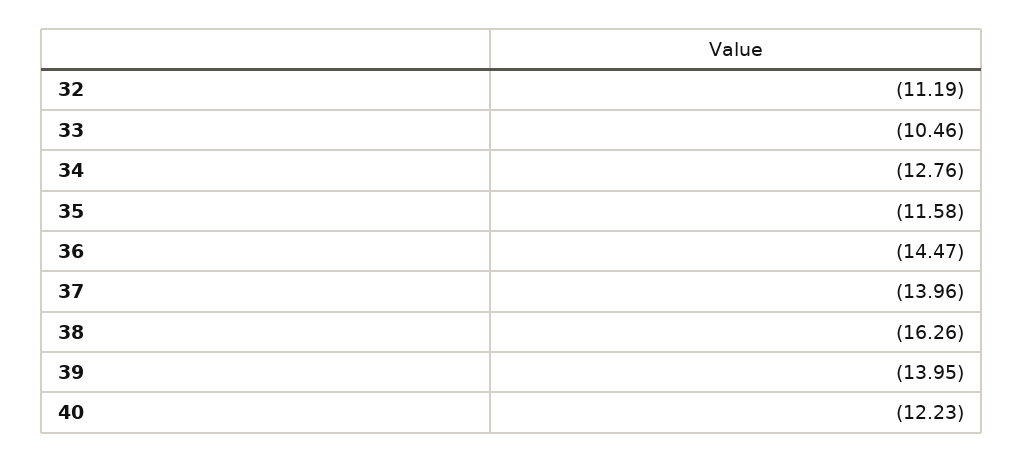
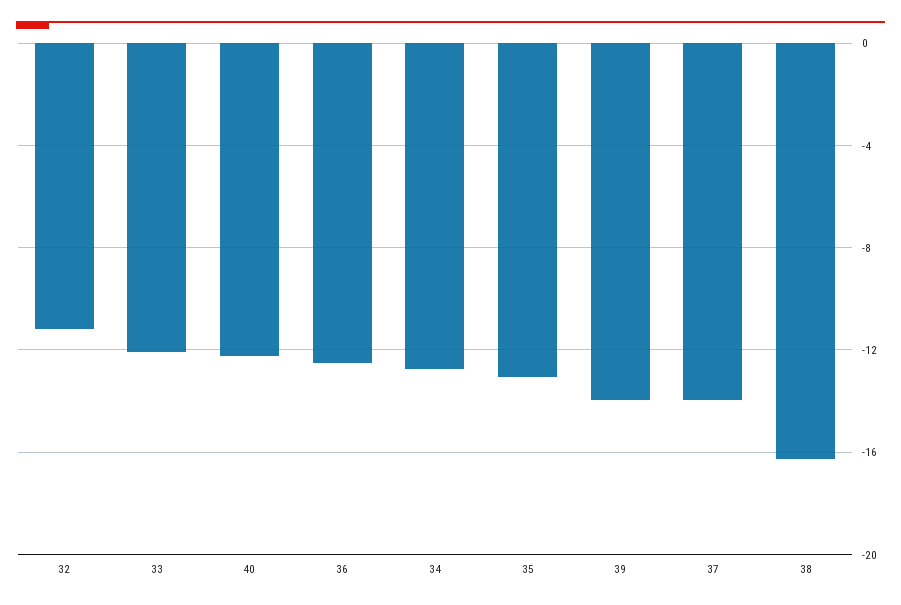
33: -10.46 -> -12
35: -11.58 -> -13
36: -14.47 -> -12.5

